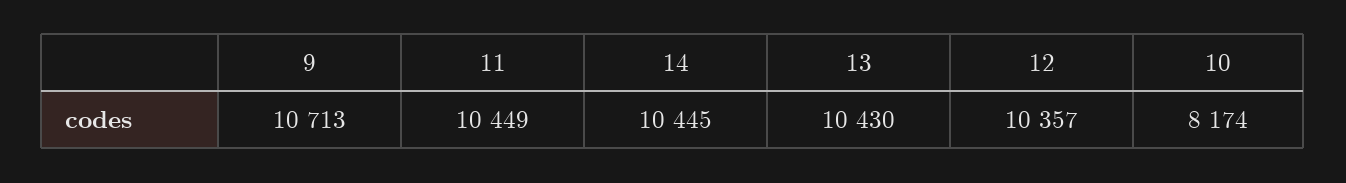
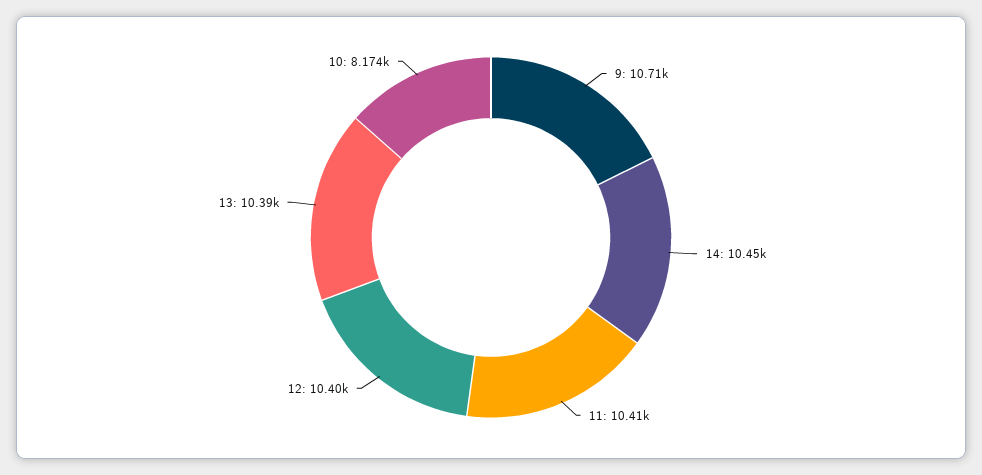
11: 10449 -> 10410
13: 10430 -> 10390
12: 10357 -> 10400

